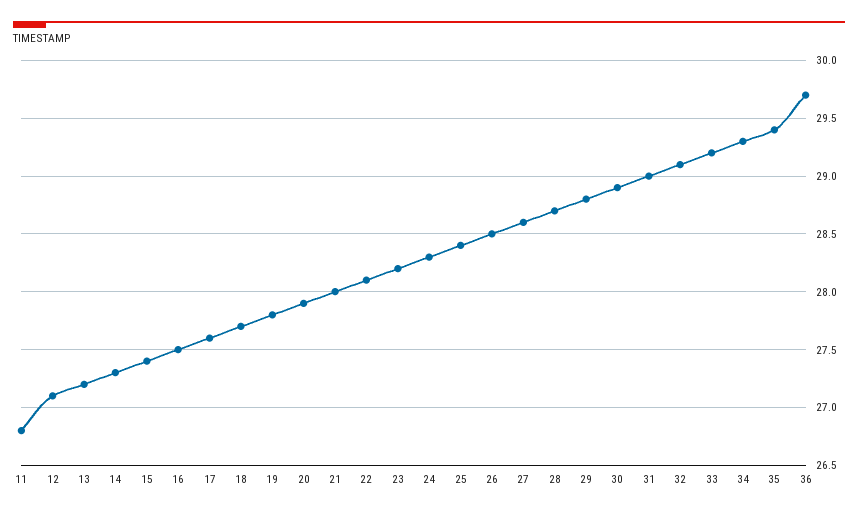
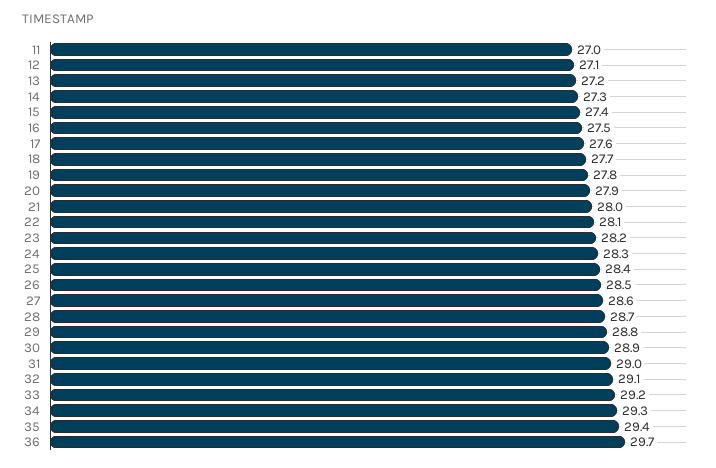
11: 26.8 -> 27

